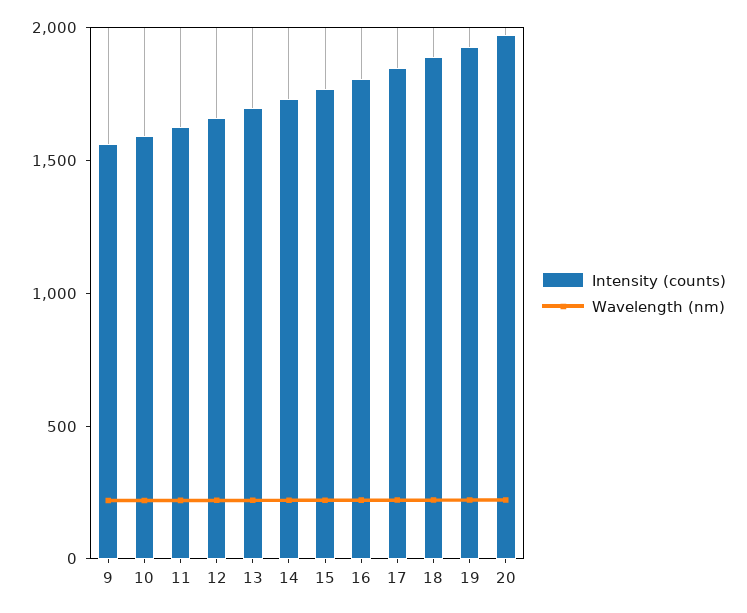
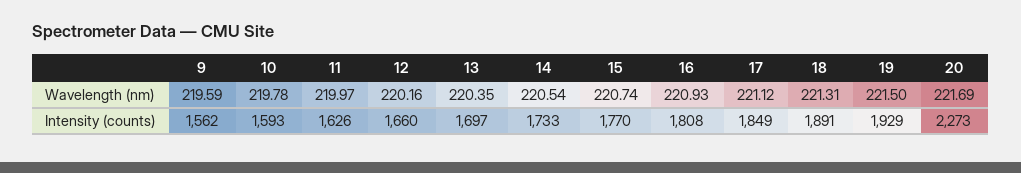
Intensity (counts), 20: 2000 -> 2273

